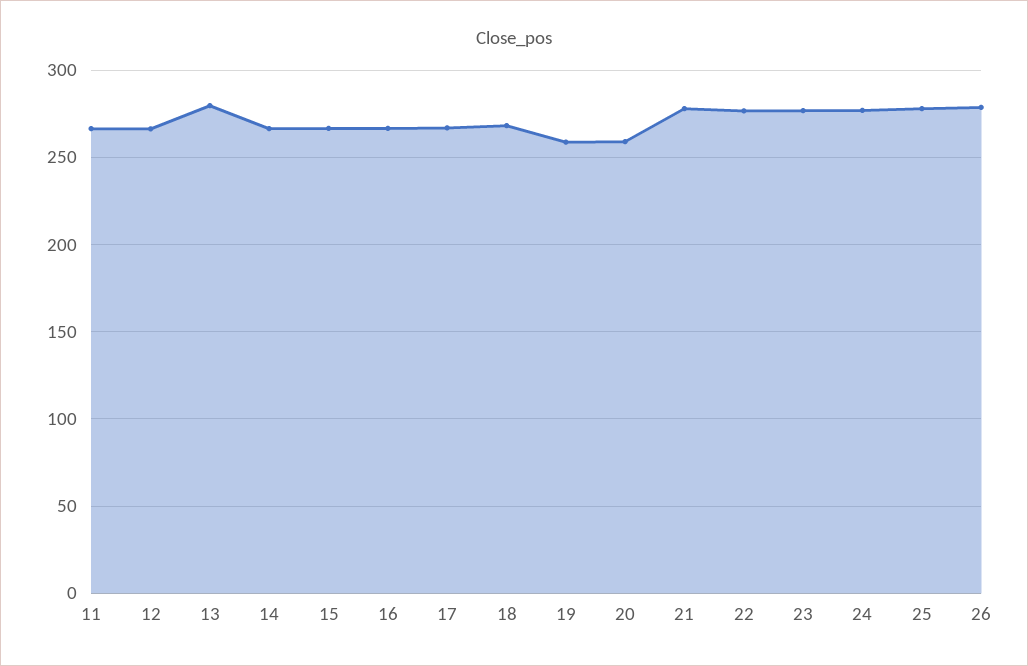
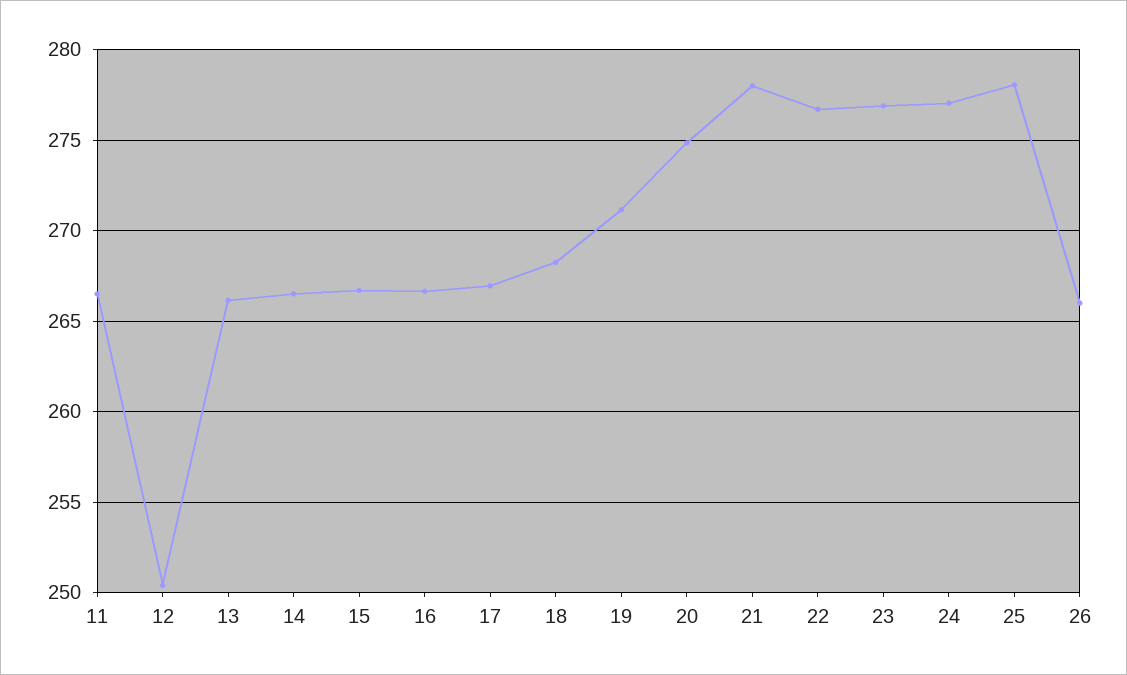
12: 265 -> 250.5
13: 280 -> 266
19: 260 -> 271
20: 260 -> 275
26: 280 -> 266

